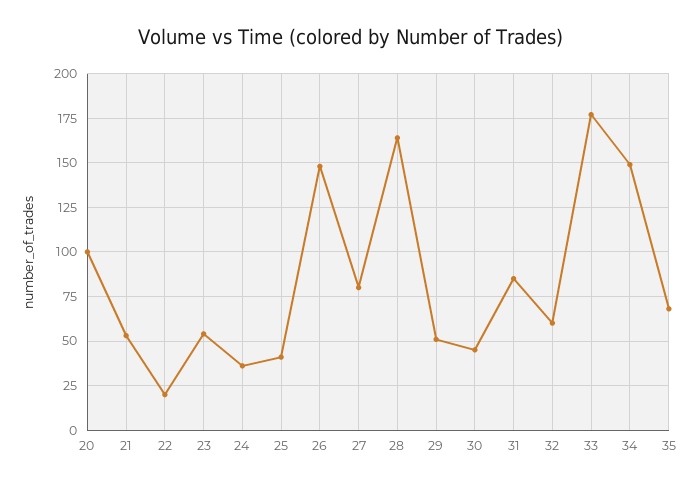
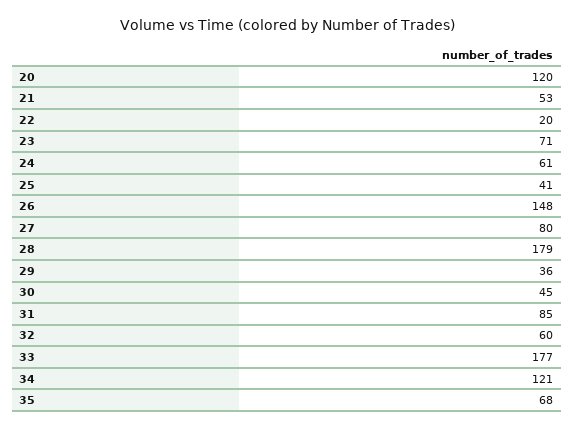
20: 100 -> 120
23: 55 -> 71
24: 35 -> 61
28: 165 -> 179
29: 50 -> 36
34: 150 -> 121

